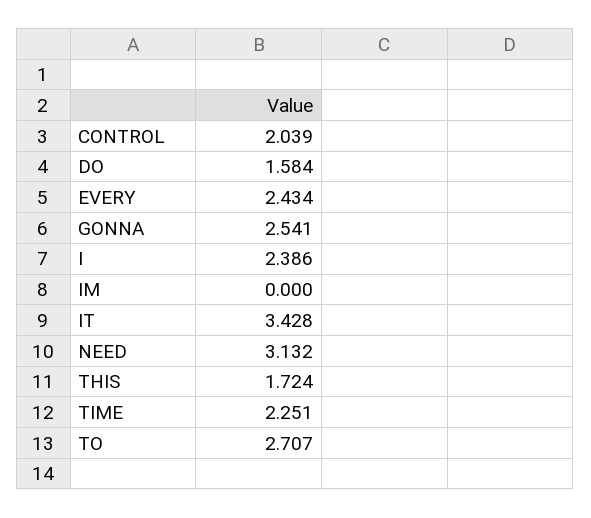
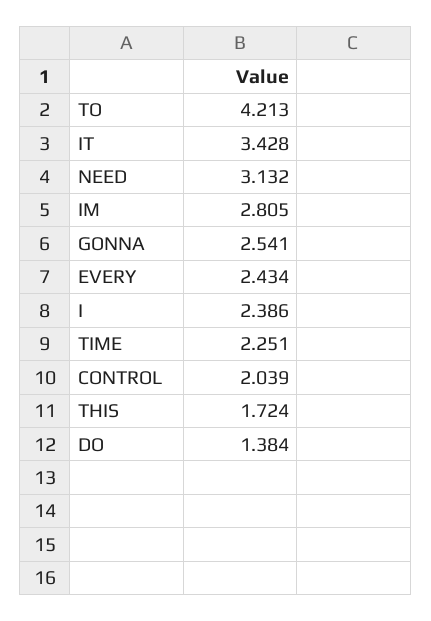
DO: 1.584 -> 1.384
IM: 0 -> 2.805
TO: 2.707 -> 4.213

